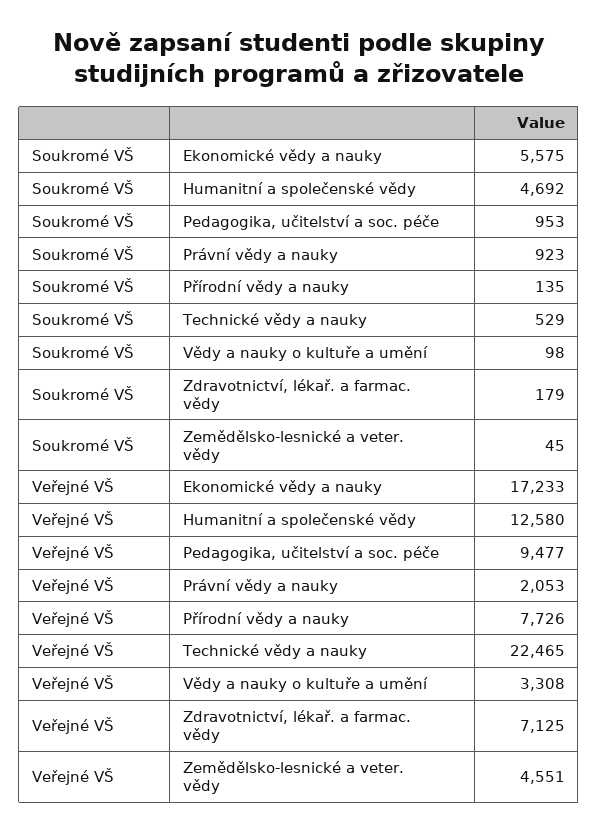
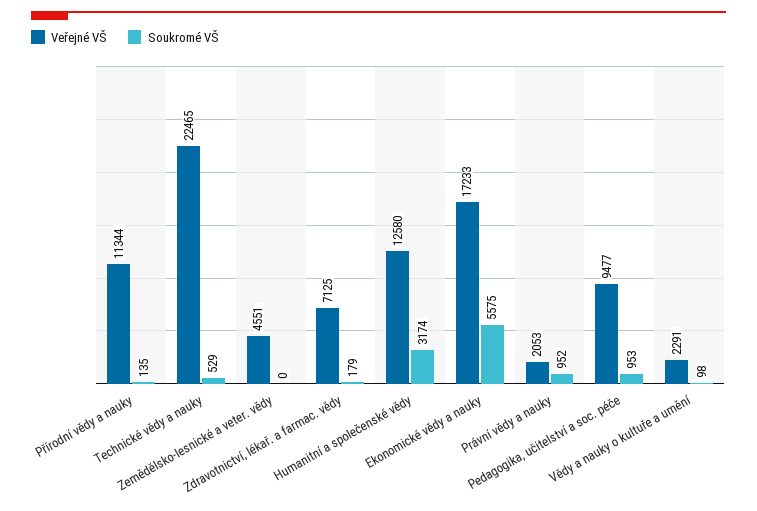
Soukromé VŠ, Humanitní a společenské vědy: 4692 -> 3174
Soukromé VŠ, Právní vědy a nauky: 923 -> 952
Soukromé VŠ, Zemědělsko-lesnické a veter. vědy: 45 -> 0
Veřejné VŠ, Přírodní vědy a nauky: 7726 -> 11344
Veřejné VŠ, Vědy a nauky o kultuře a umění: 3308 -> 2291

